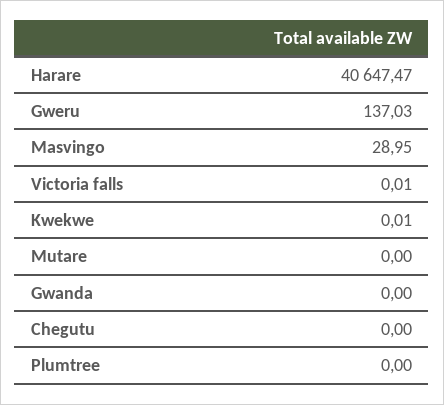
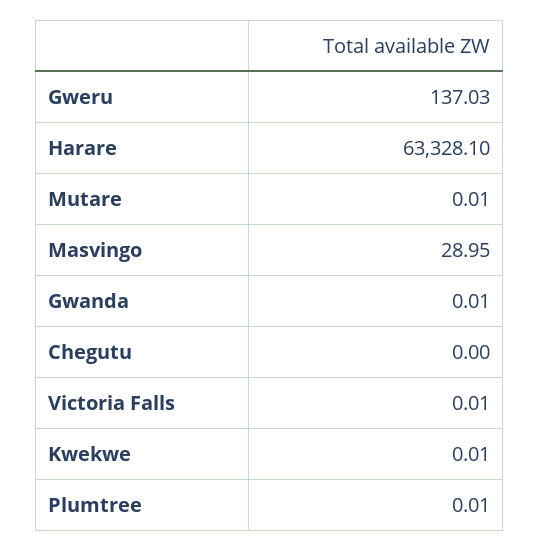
Harare: 40647.47 -> 63328.1
Mutare: 0 -> 0.01
Gwanda: 0 -> 0.01
Plumtree: 0 -> 0.01

